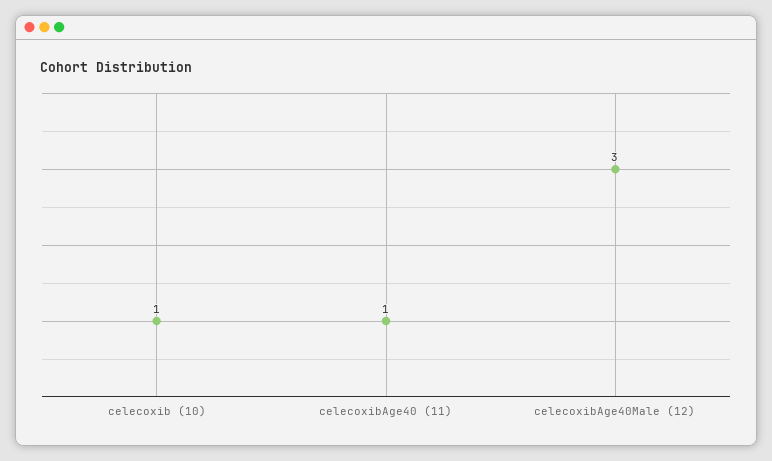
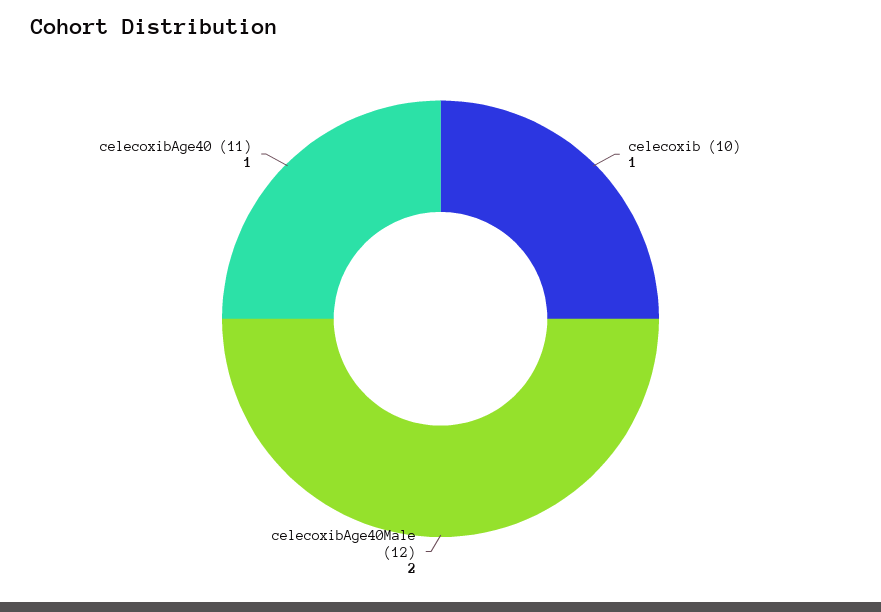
celecoxibAge40Male (12): 3 -> 2

